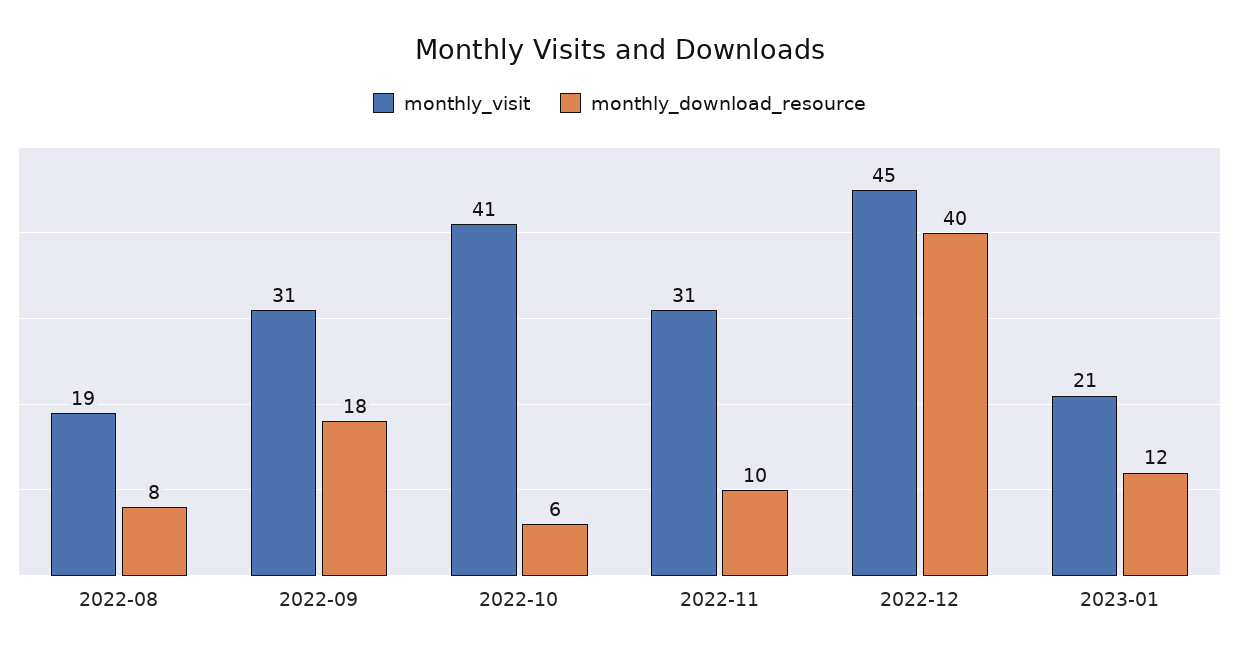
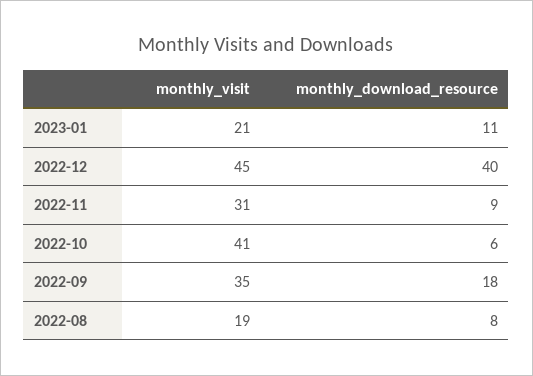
monthly_visit, 2022-09: 31 -> 35
monthly_download_resource, 2022-11: 10 -> 9
monthly_download_resource, 2023-01: 12 -> 11

